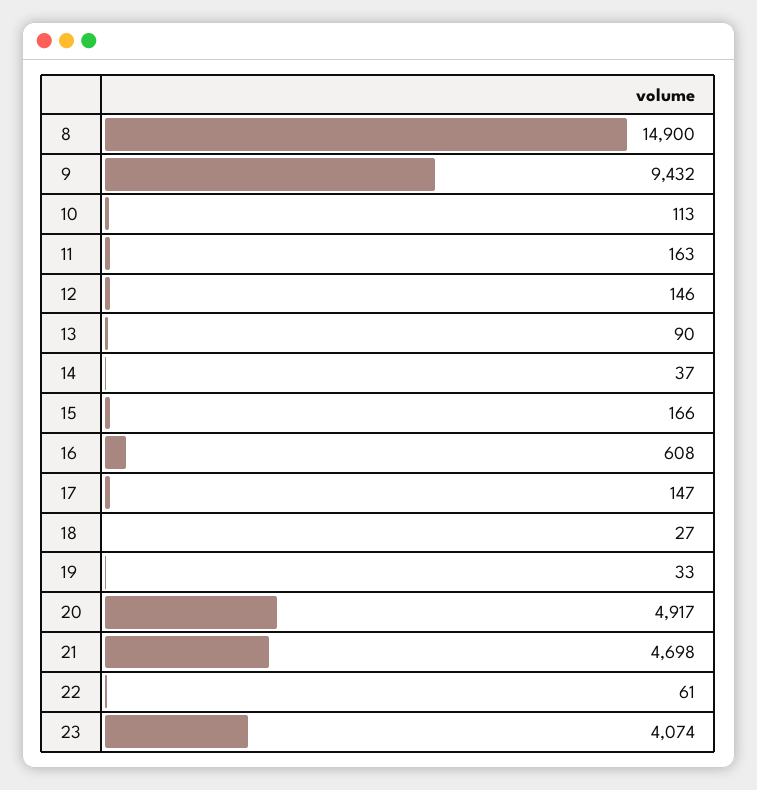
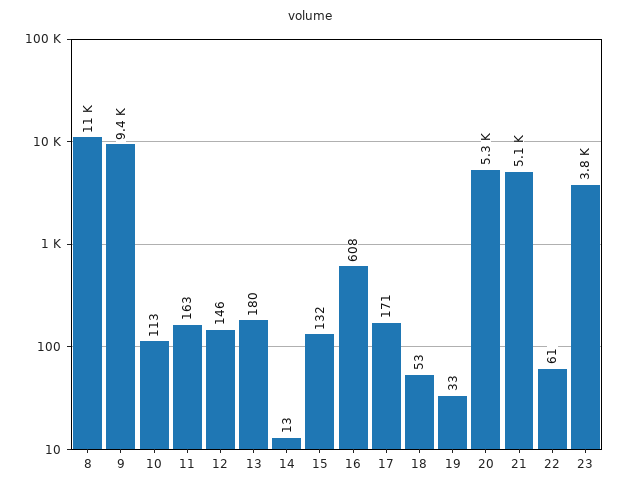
8: 14900 -> 11000
13: 90 -> 180
14: 37 -> 13
15: 166 -> 132
17: 147 -> 171
18: 27 -> 53
20: 4917 -> 5300
21: 4698 -> 5100
23: 4074 -> 3800

